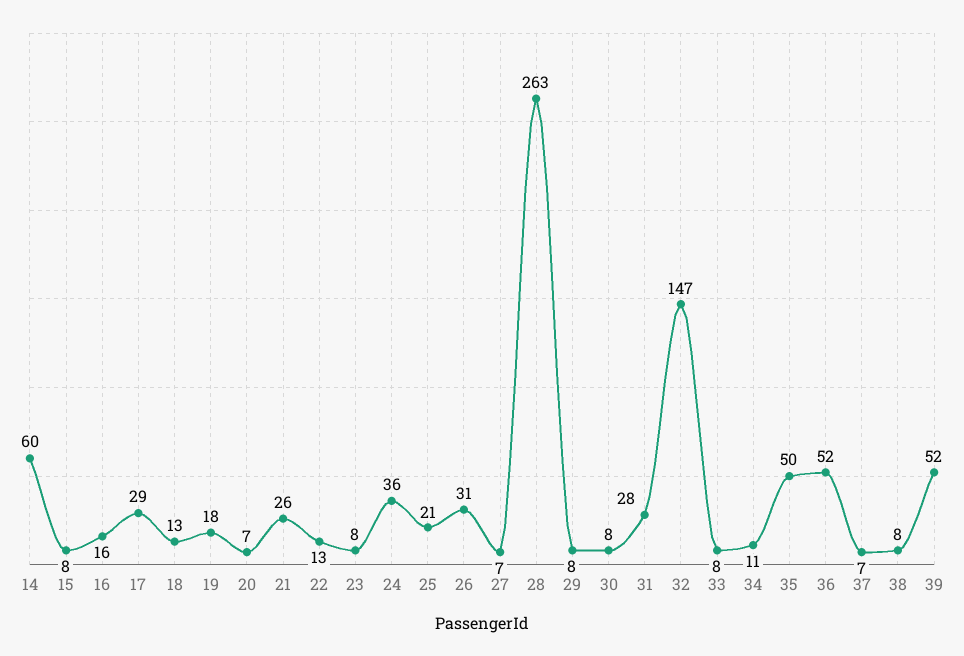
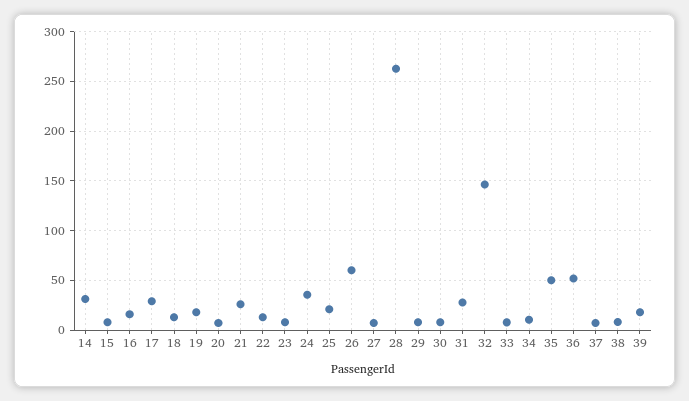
14: 60 -> 30
26: 31 -> 60
39: 52 -> 20

